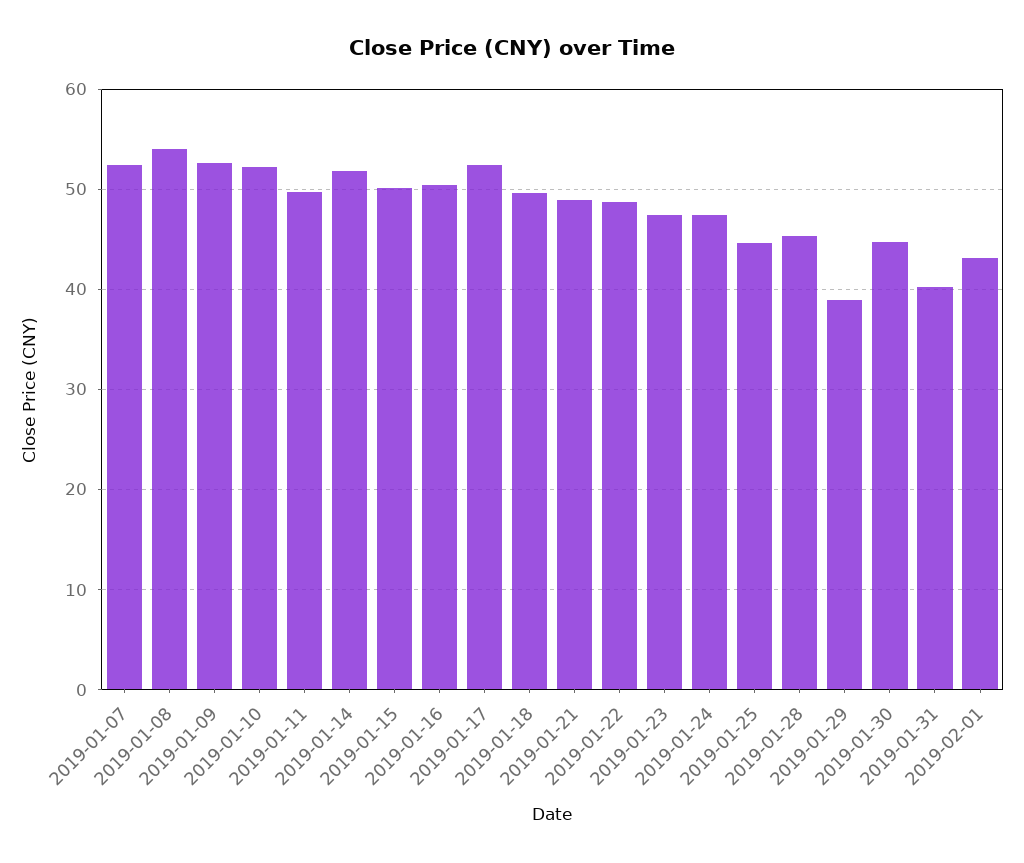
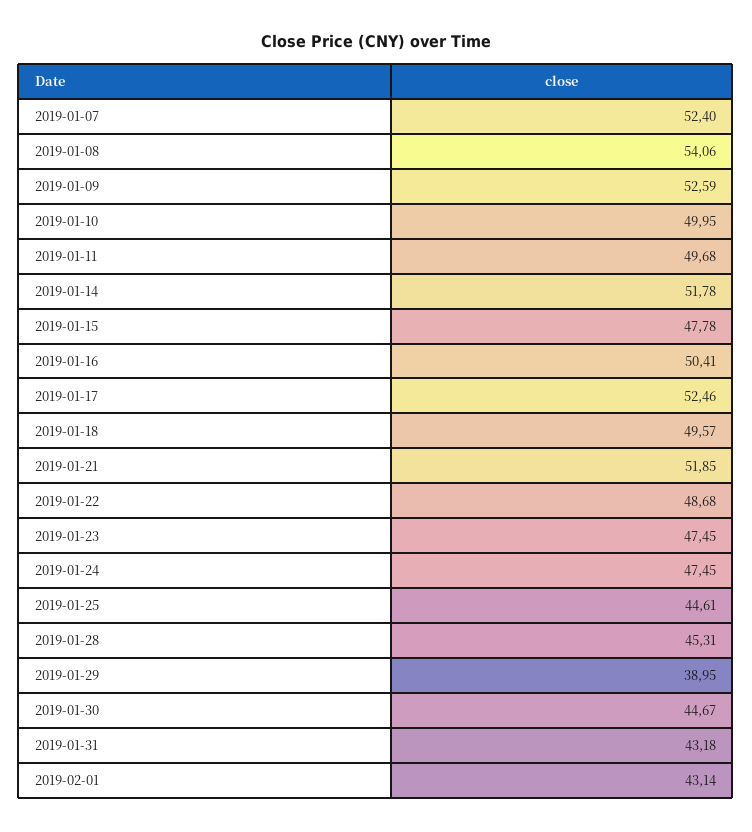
2019-01-10: 52 -> 49.95
2019-01-15: 50 -> 47.78
2019-01-21: 49 -> 51.85
2019-01-31: 40 -> 43.18

